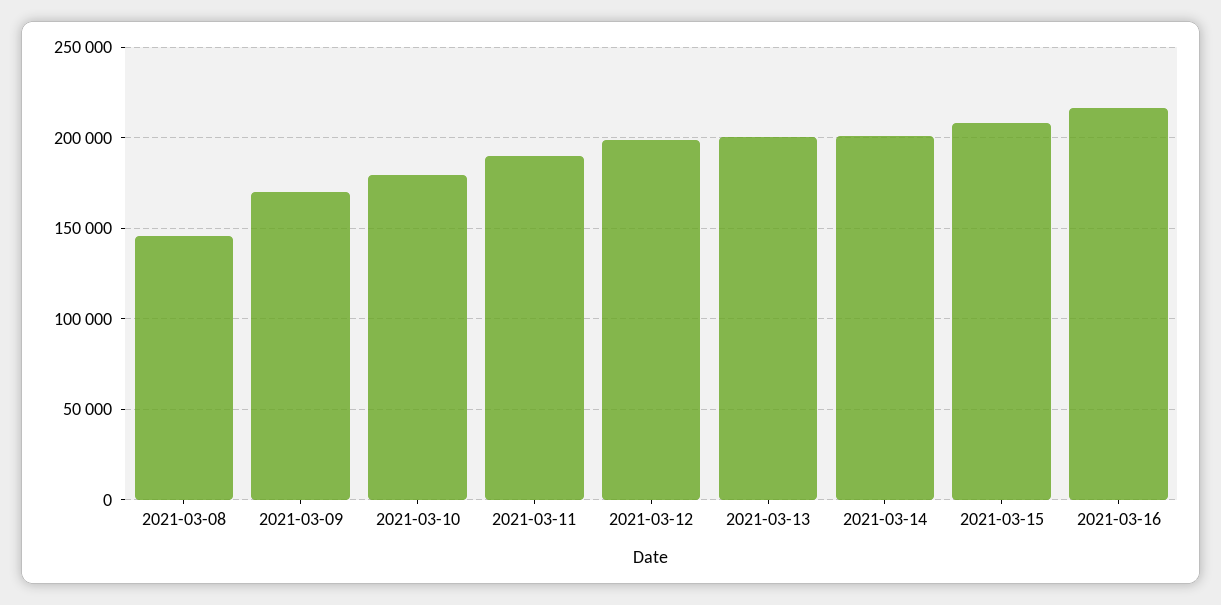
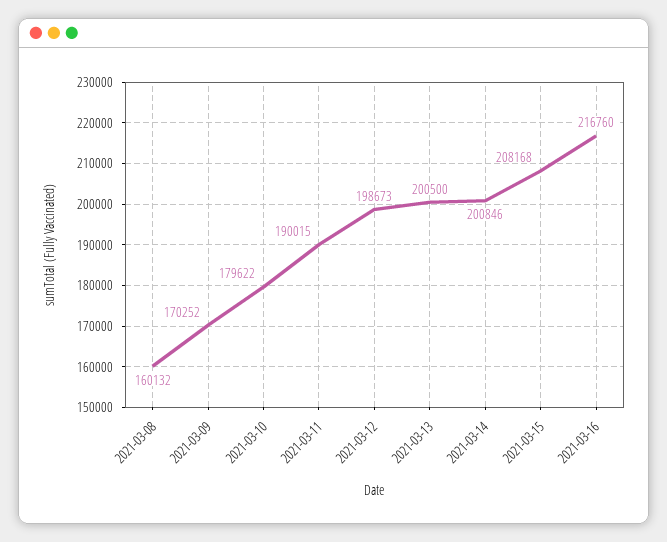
2021-03-08: 145000 -> 160132

